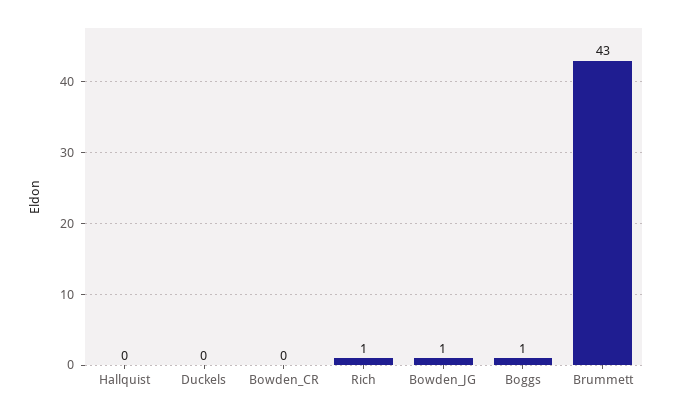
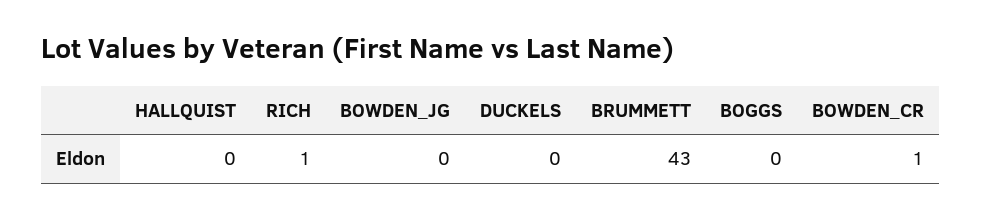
Bowden_CR: 0 -> 1
Bowden_JG: 1 -> 0
Boggs: 1 -> 0

